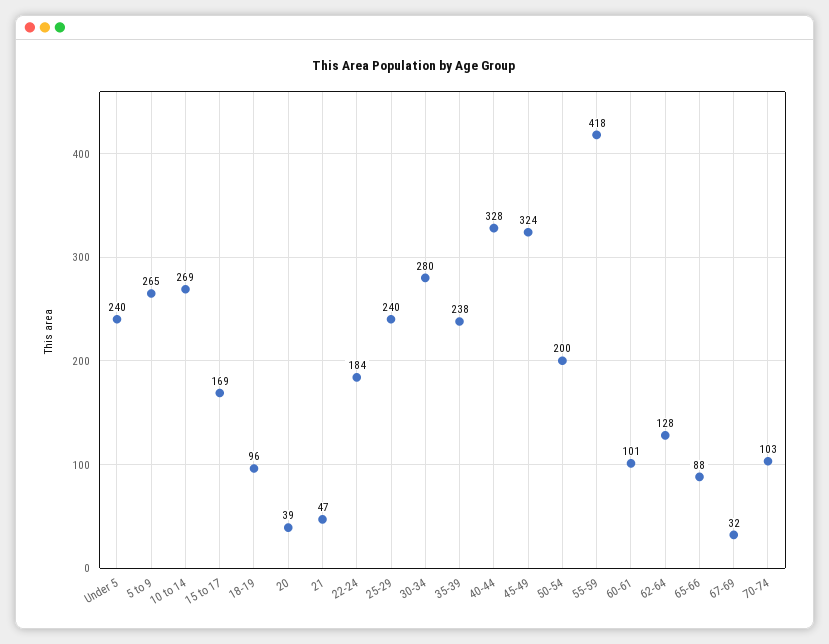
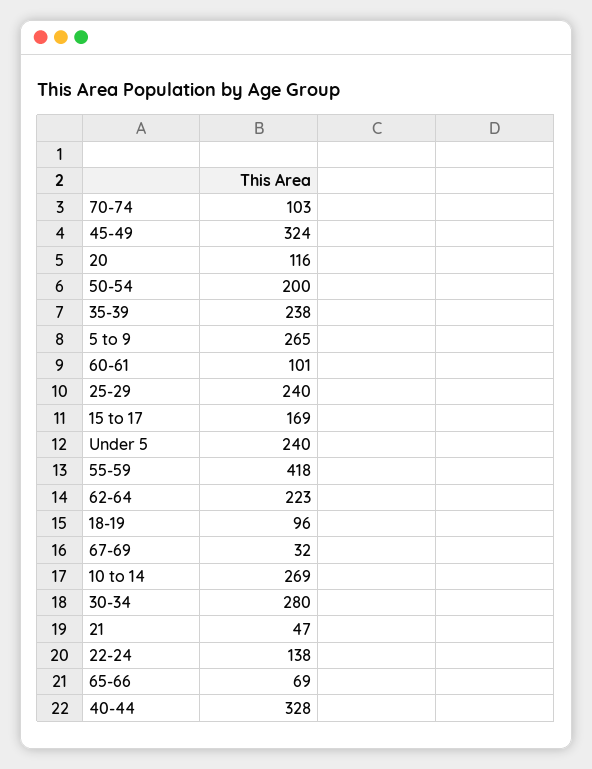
20: 39 -> 116
22-24: 184 -> 138
62-64: 128 -> 223
65-66: 88 -> 69

